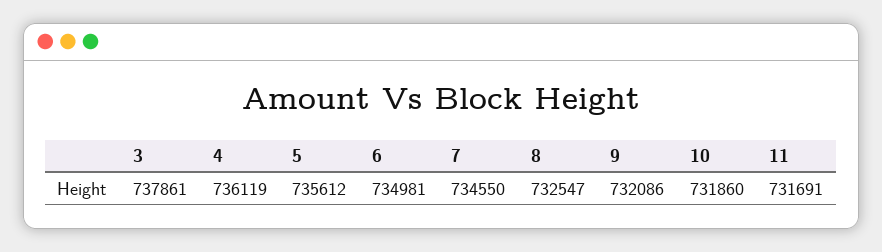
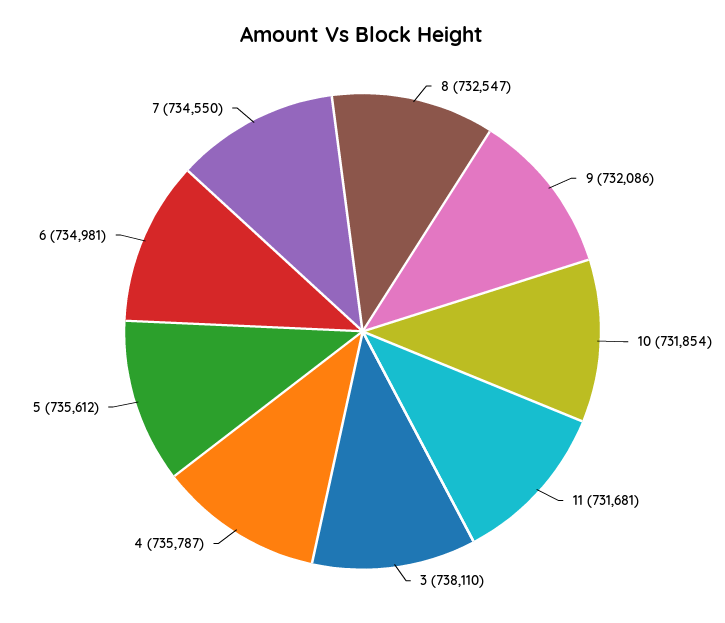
3: 737861 -> 738110
4: 736119 -> 735787
10: 731860 -> 731854
11: 731691 -> 731681

